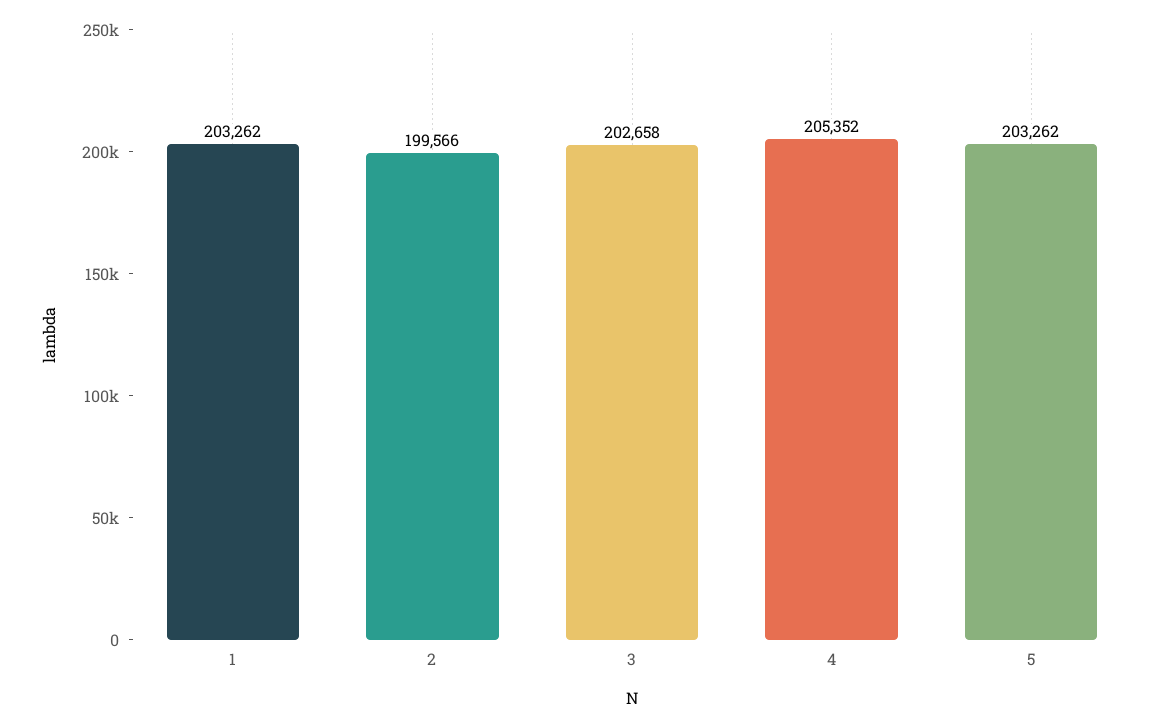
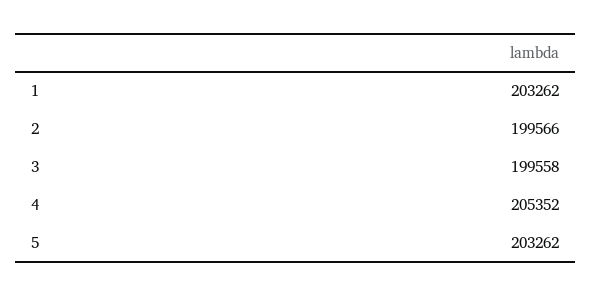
3: 202658 -> 199558

